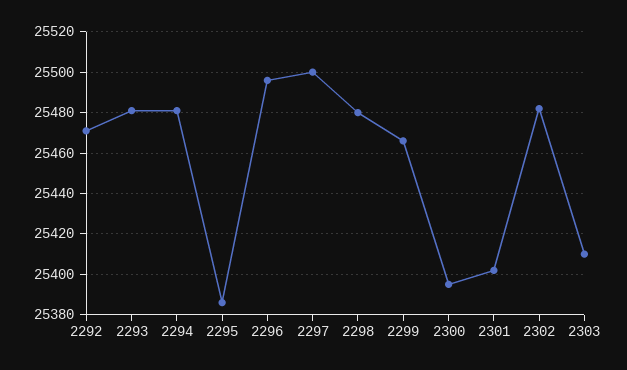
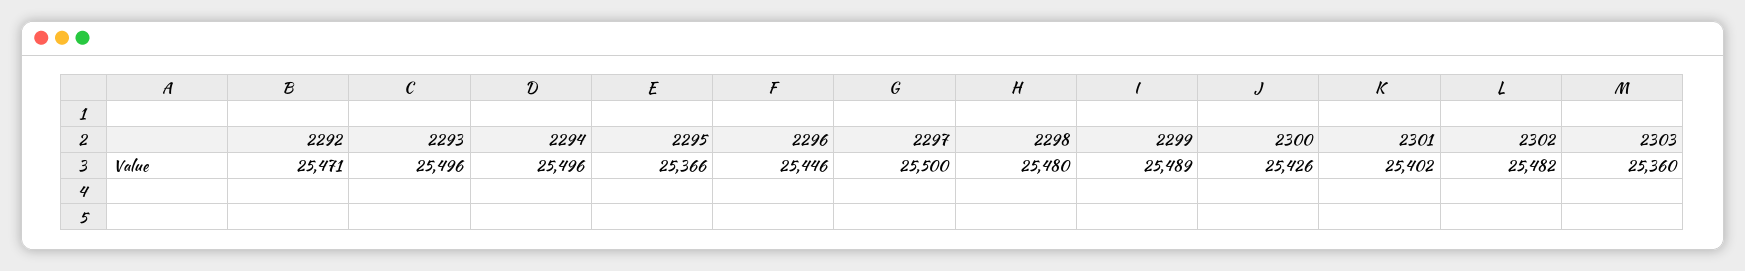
2293: 25480 -> 25496
2294: 25480 -> 25496
2295: 25385 -> 25366
2296: 25495 -> 25446
2299: 25465 -> 25489
2300: 25395 -> 25426
2303: 25410 -> 25360

